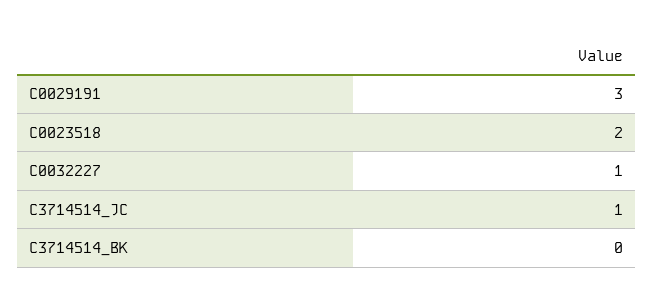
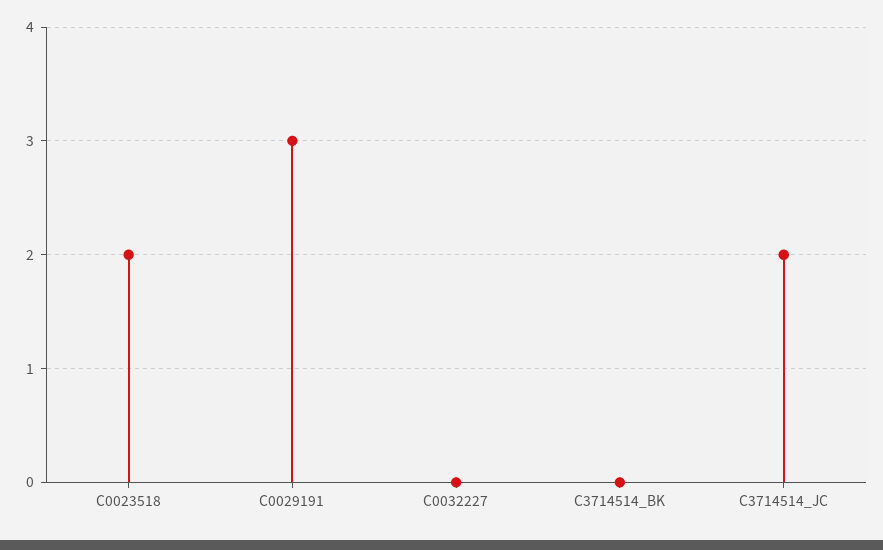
C0032227: 1 -> 0
C3714514_JC: 1 -> 2

